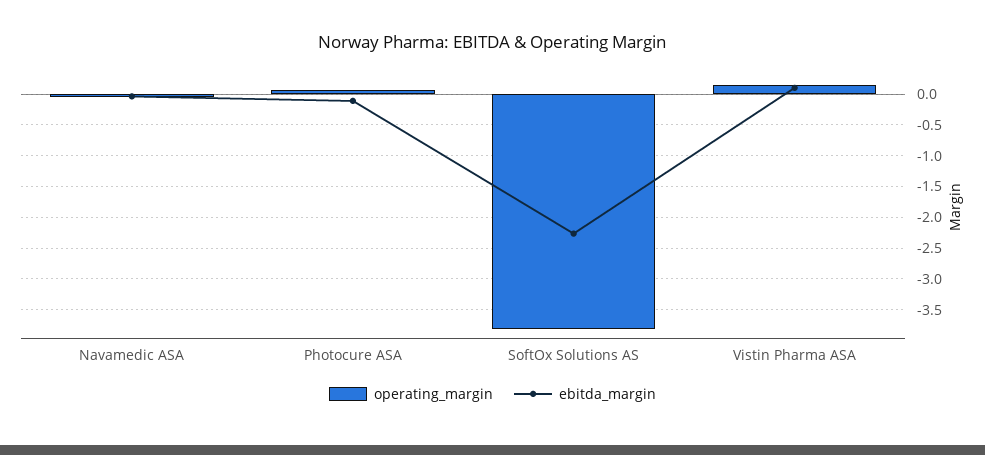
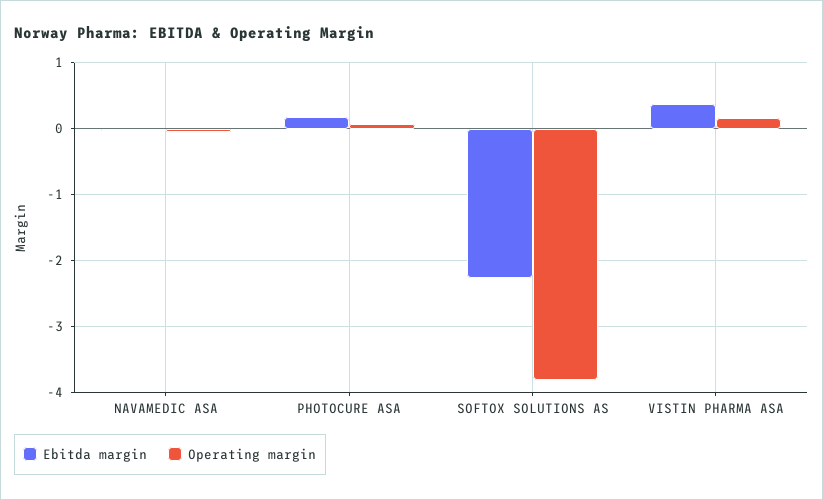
ebitda_margin, Photocure ASA: -0.1 -> 0.2
ebitda_margin, Vistin Pharma ASA: 0.1 -> 0.4

